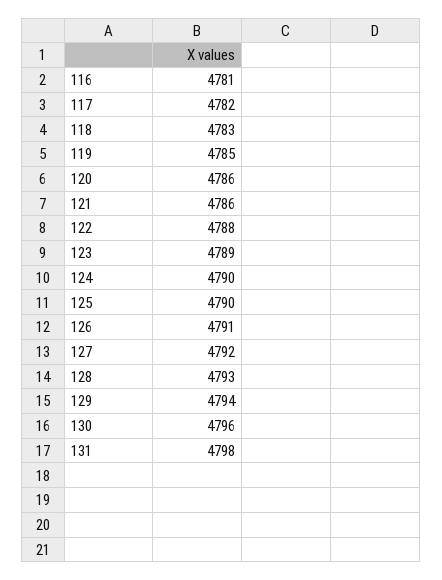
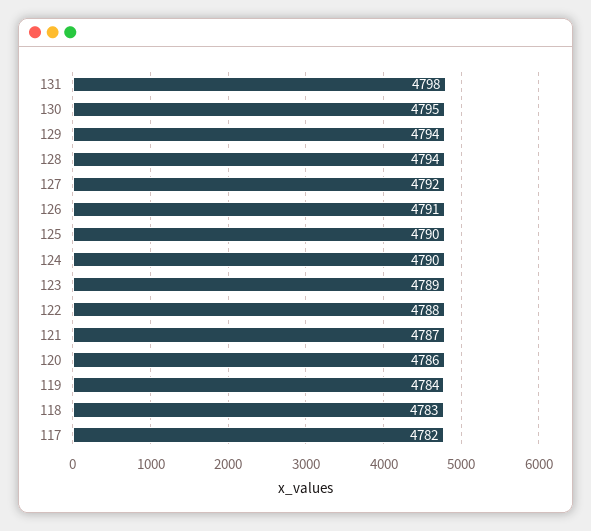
116: 4781 -> none
119: 4785 -> 4784
121: 4786 -> 4787
128: 4793 -> 4794
130: 4796 -> 4795

